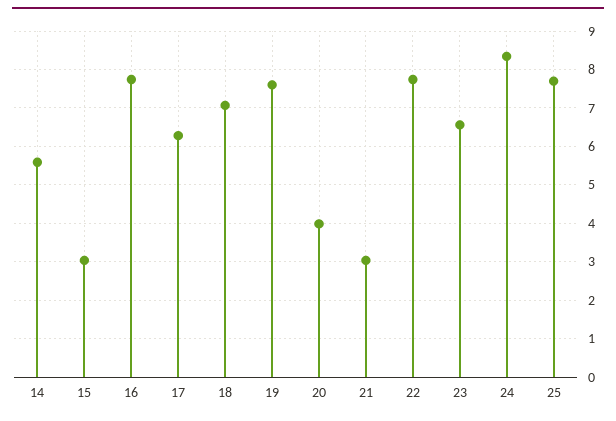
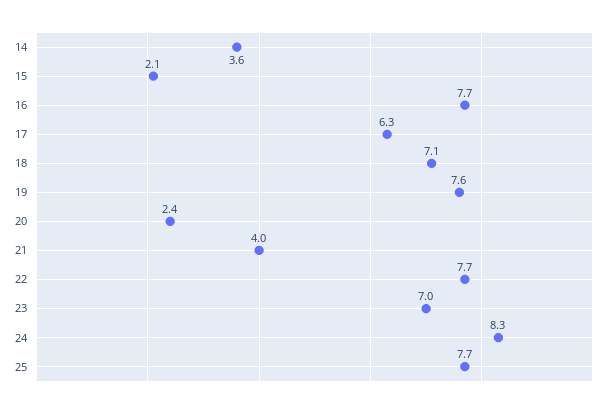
14: 5.6 -> 3.6
15: 3 -> 2.1
20: 4 -> 2.4
21: 3 -> 4
23: 6.6 -> 7

